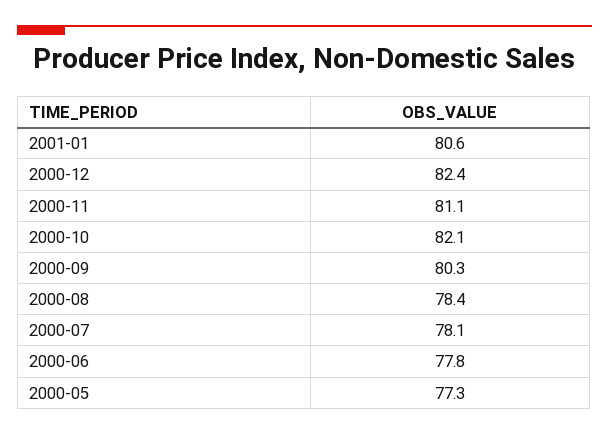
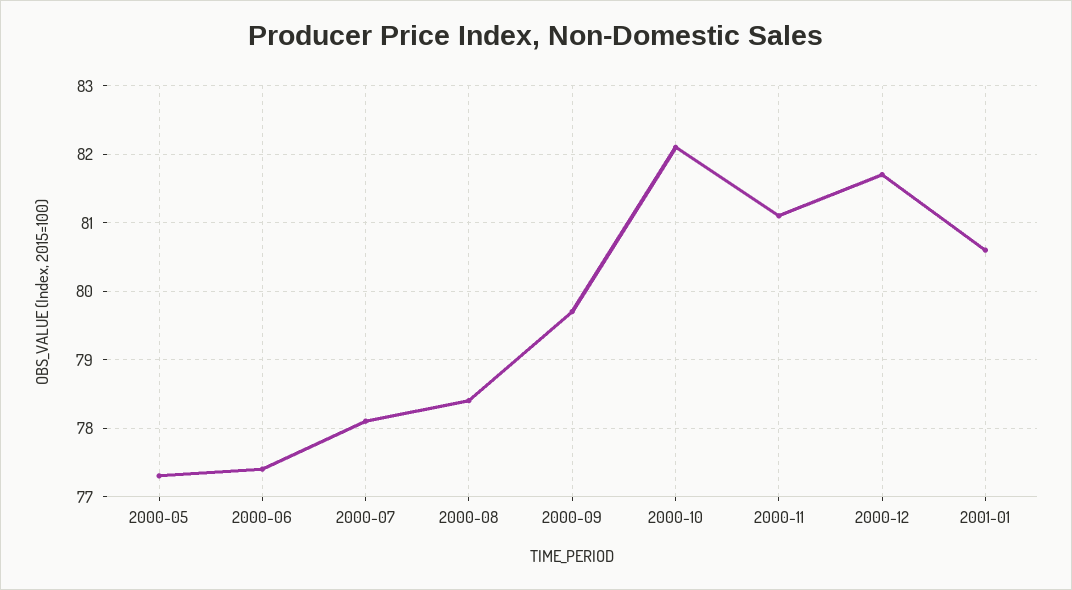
2000-12: 82.4 -> 81.7
2000-09: 80.3 -> 79.7
2000-06: 77.8 -> 77.4

